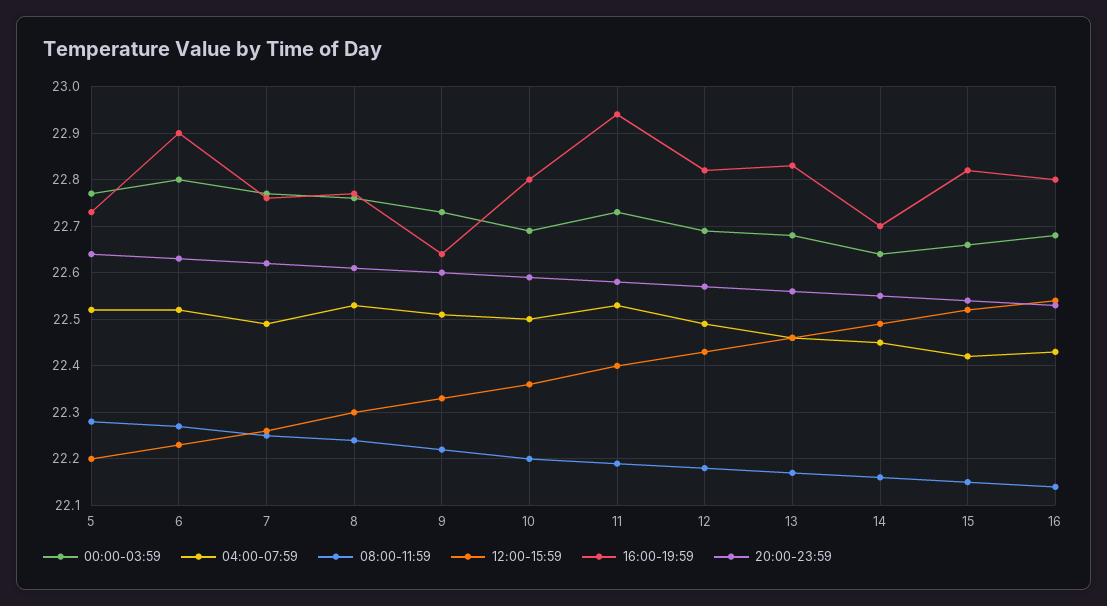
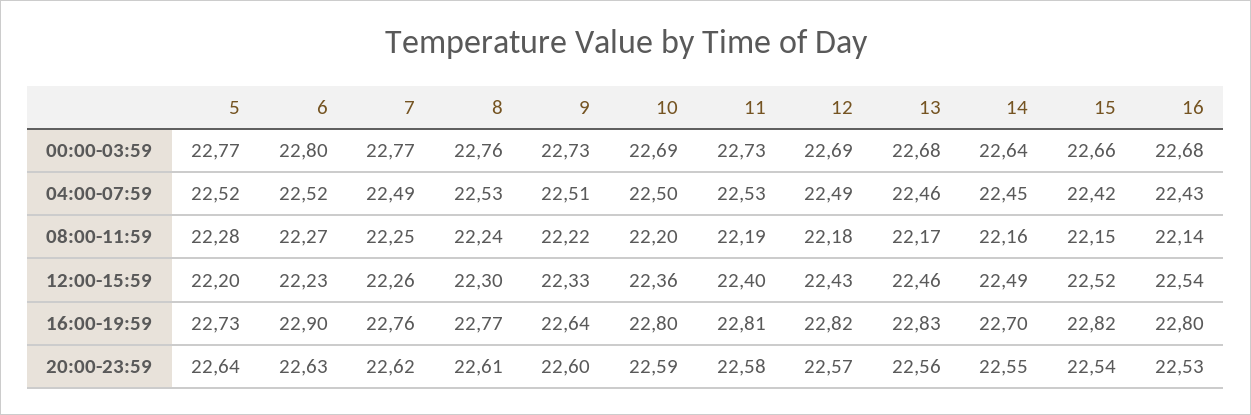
16:00-19:59, 11: 22.95 -> 22.81

